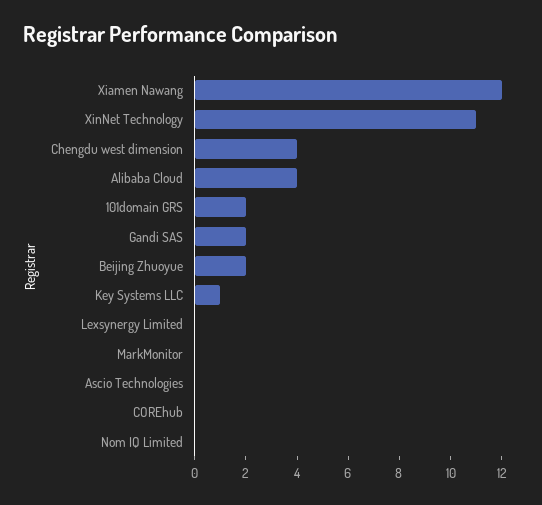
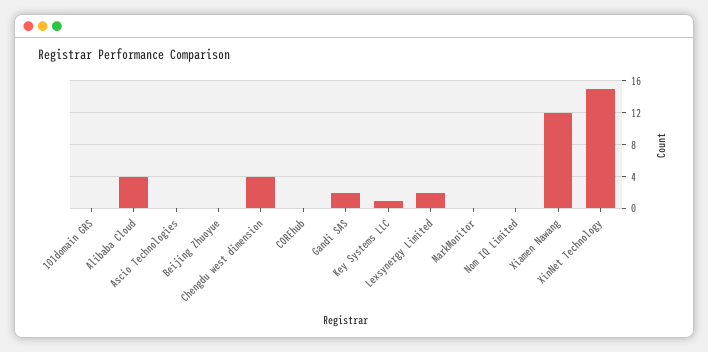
XinNet Technology: 11 -> 15
101domain GRS: 2 -> 0
Beijing Zhuoyue: 2 -> 0
Lexsynergy Limited: 0 -> 2

